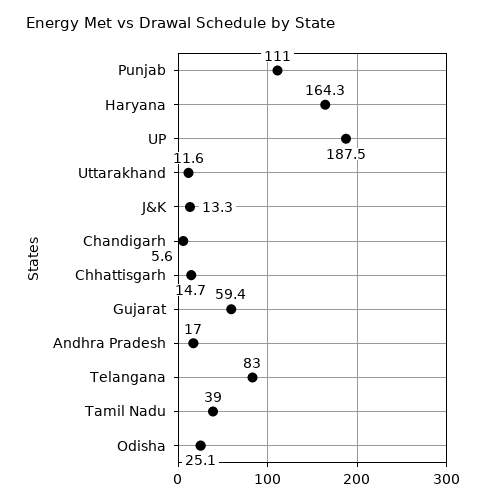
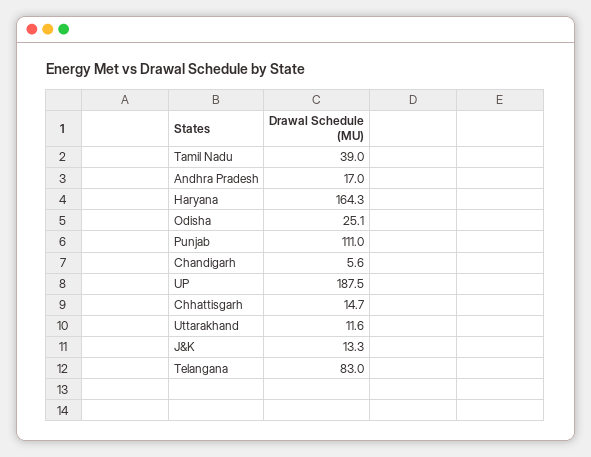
Gujarat: 59.4 -> none

